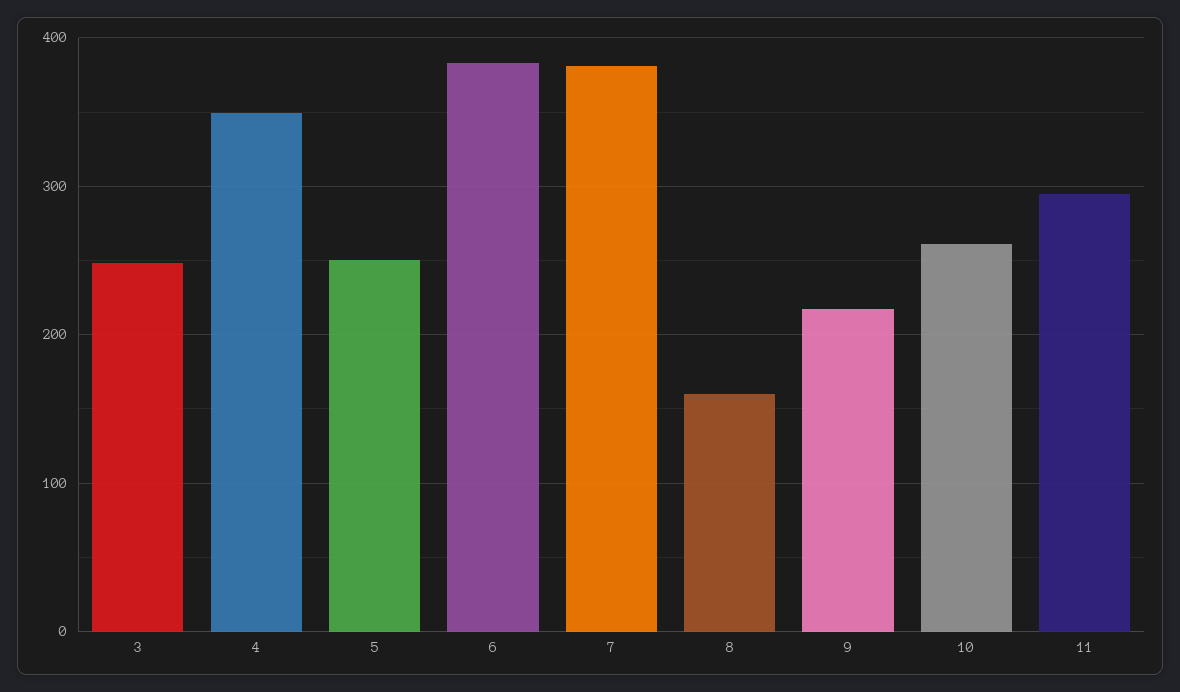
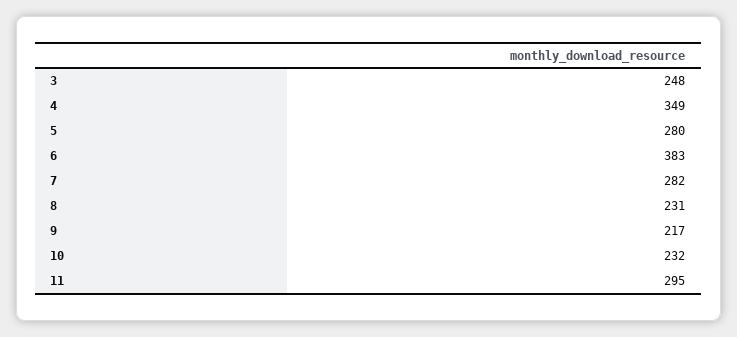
5: 250 -> 280
7: 380 -> 282
8: 160 -> 231
10: 260 -> 232

